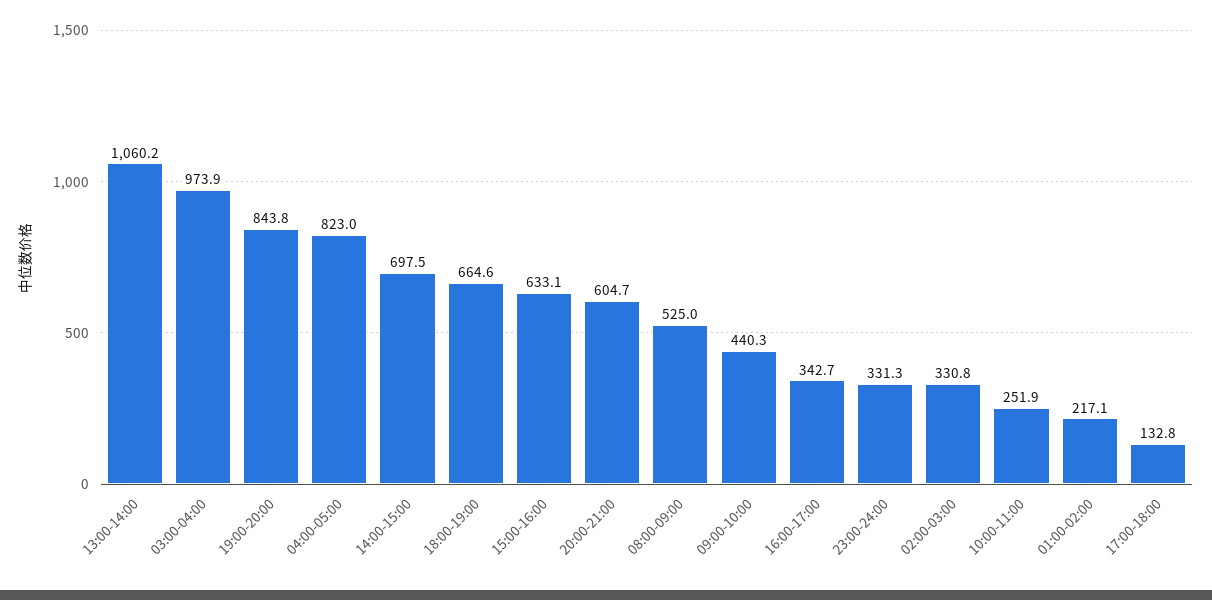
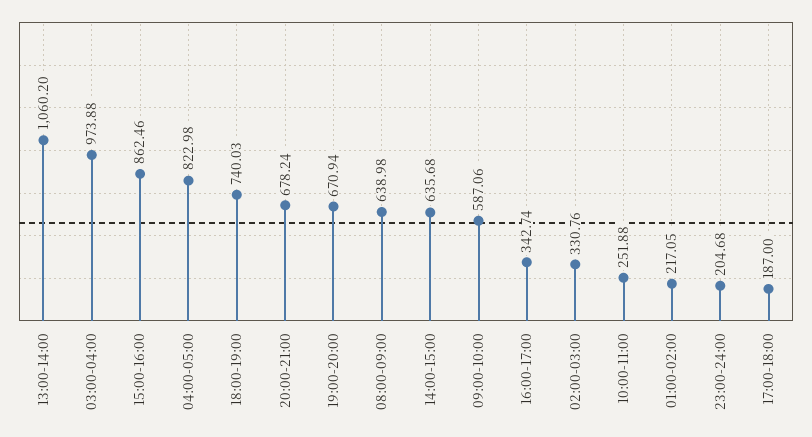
19:00-20:00: 843.8 -> 670.94
14:00-15:00: 697.5 -> 635.68
18:00-19:00: 664.6 -> 740.03
15:00-16:00: 633.1 -> 862.46
20:00-21:00: 604.7 -> 678.24
08:00-09:00: 525 -> 638.98
09:00-10:00: 440.3 -> 587.06
23:00-24:00: 331.3 -> 204.68
17:00-18:00: 132.8 -> 187

